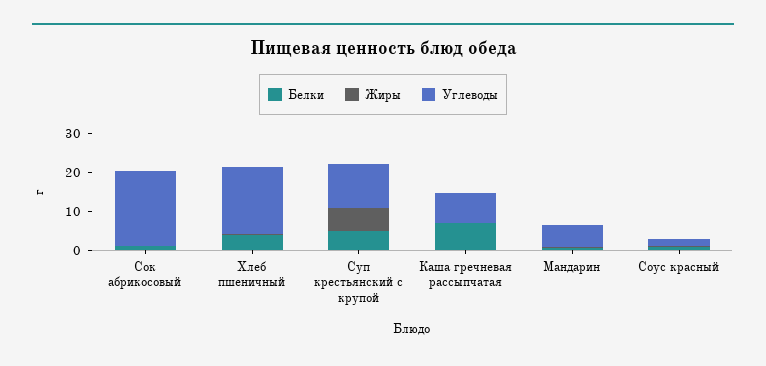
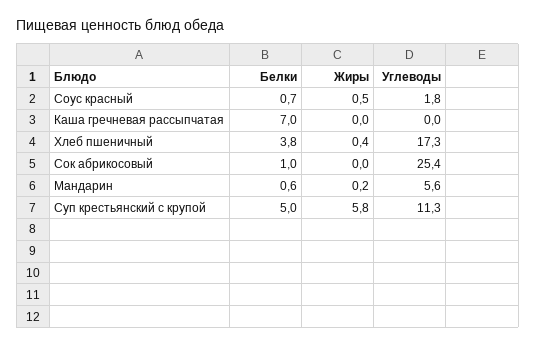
Углеводы, Сок абрикосовый: 20 -> 25.4
Углеводы, Каша гречневая рассыпчатая: 7.5 -> 0

